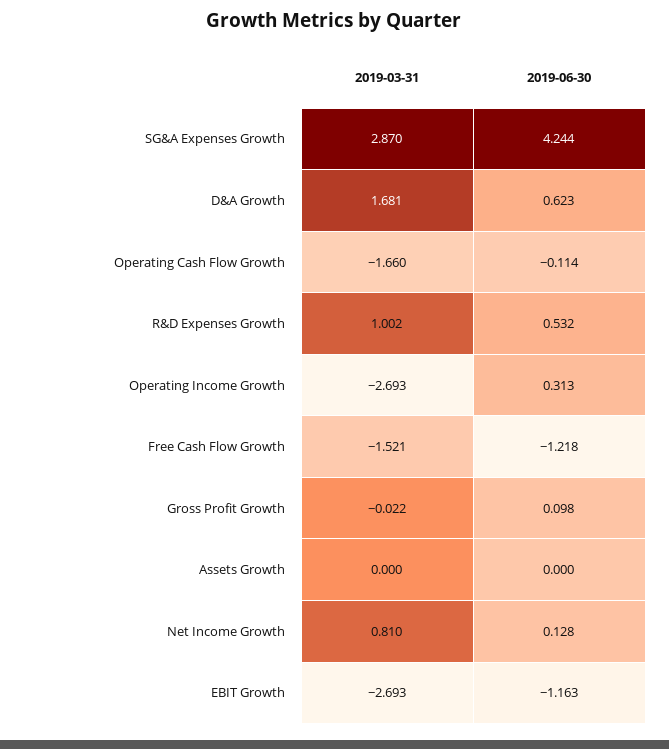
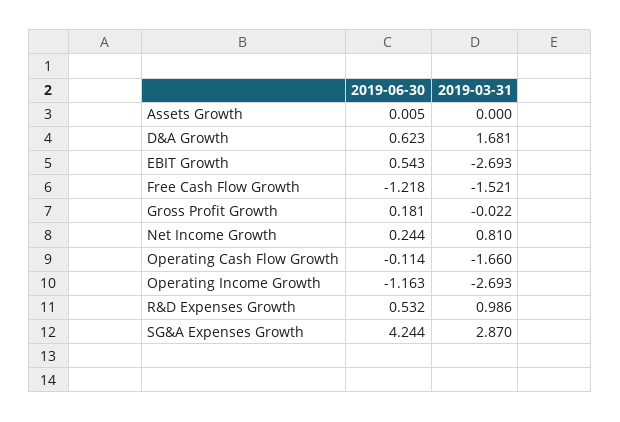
2019-03-31, R&D Expenses Growth: 1.002 -> 0.986
2019-06-30, Operating Income Growth: 0.313 -> -1.163
2019-06-30, Gross Profit Growth: 0.098 -> 0.181
2019-06-30, Assets Growth: 0 -> 0.005
2019-06-30, Net Income Growth: 0.128 -> 0.244
2019-06-30, EBIT Growth: -1.163 -> 0.543

